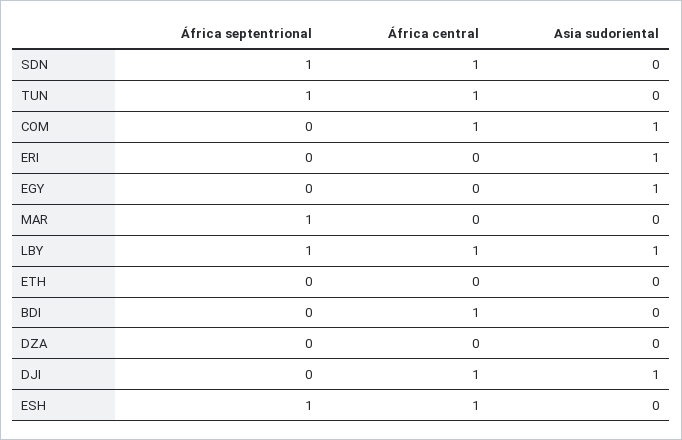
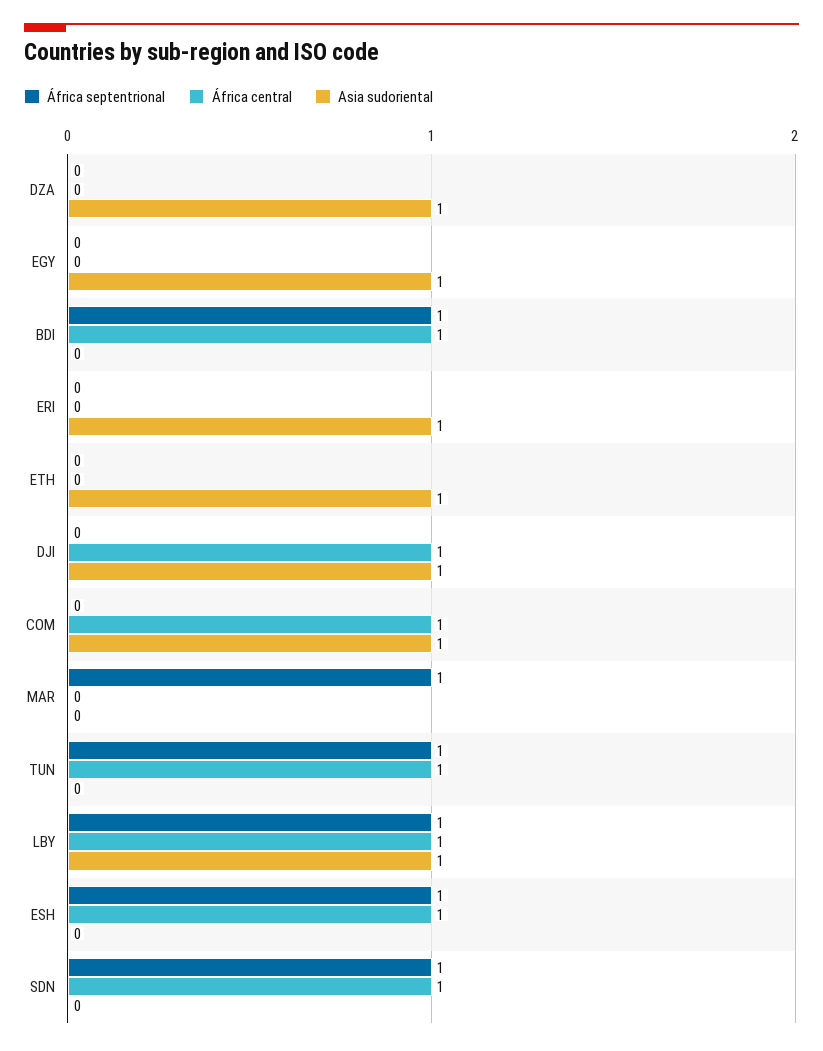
Asia sudoriental, ETH: 0 -> 1
África septentrional, BDI: 0 -> 1
Asia sudoriental, DZA: 0 -> 1

